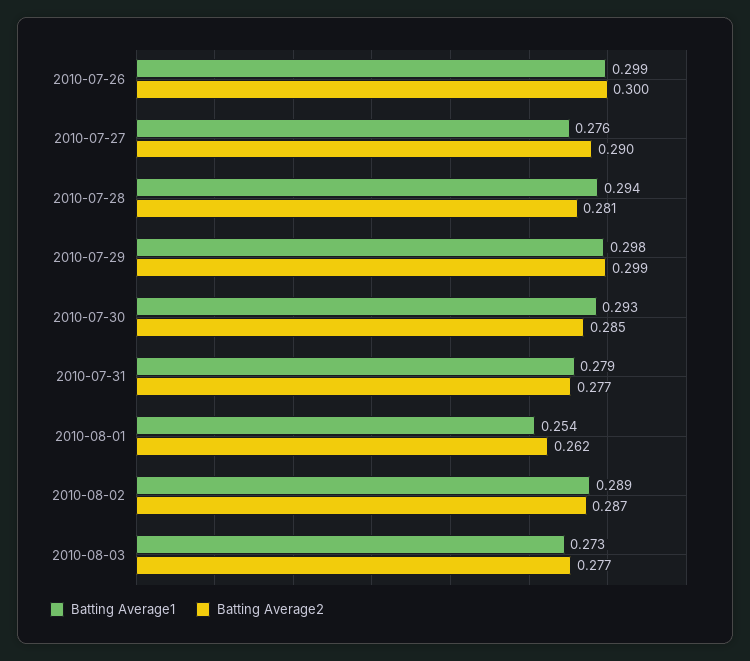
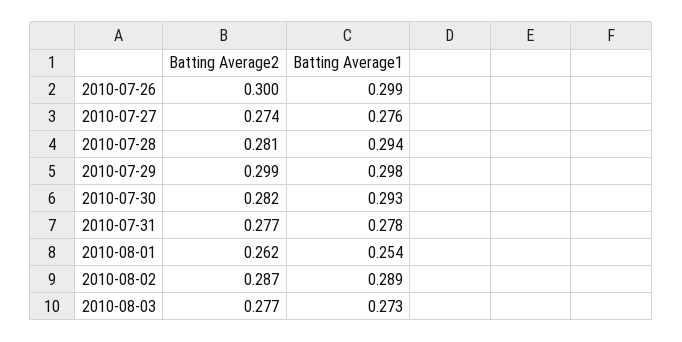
Batting Average2, 2010-07-27: 0.29 -> 0.274
Batting Average2, 2010-07-30: 0.285 -> 0.282
Batting Average1, 2010-07-31: 0.279 -> 0.278

